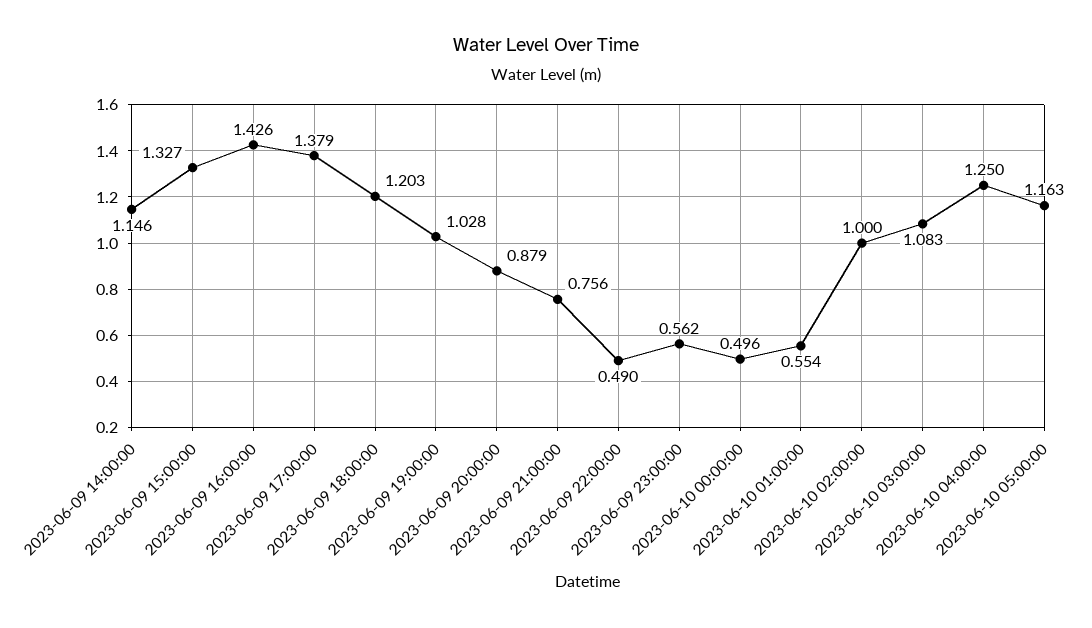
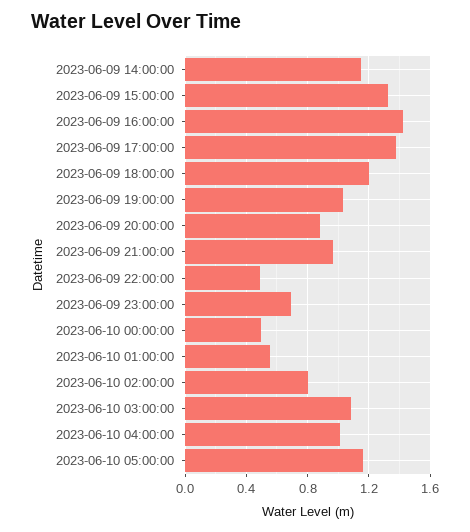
2023-06-09 21:00:00: 0.756 -> 0.95
2023-06-09 23:00:00: 0.562 -> 0.7
2023-06-10 02:00:00: 1 -> 0.8
2023-06-10 04:00:00: 1.25 -> 1

